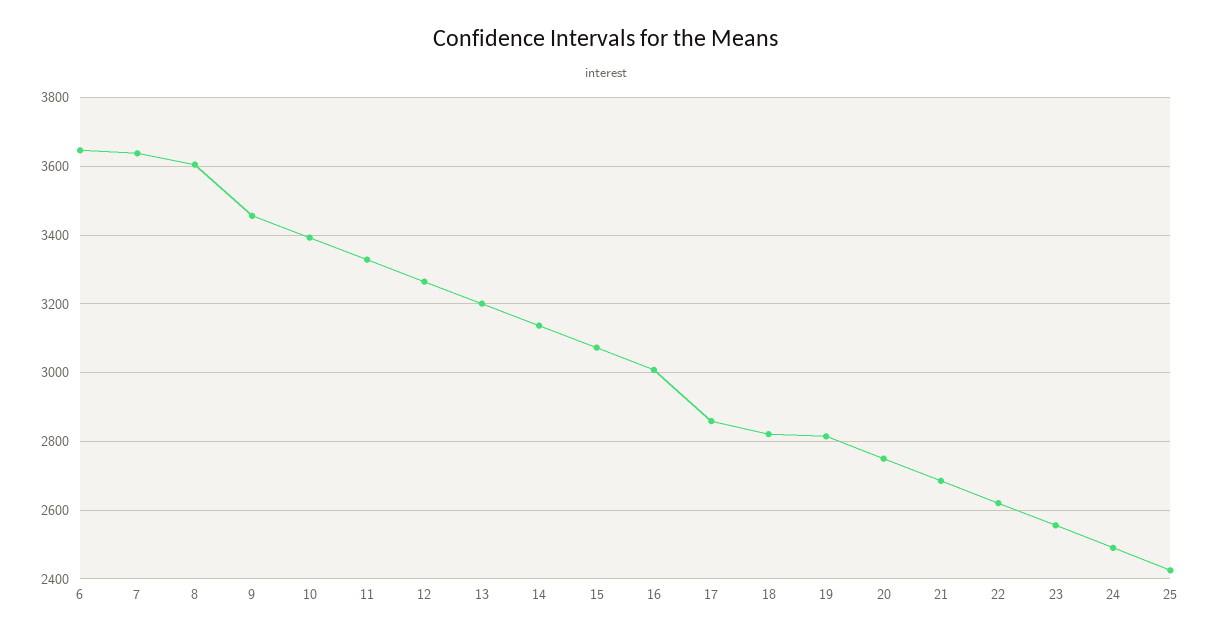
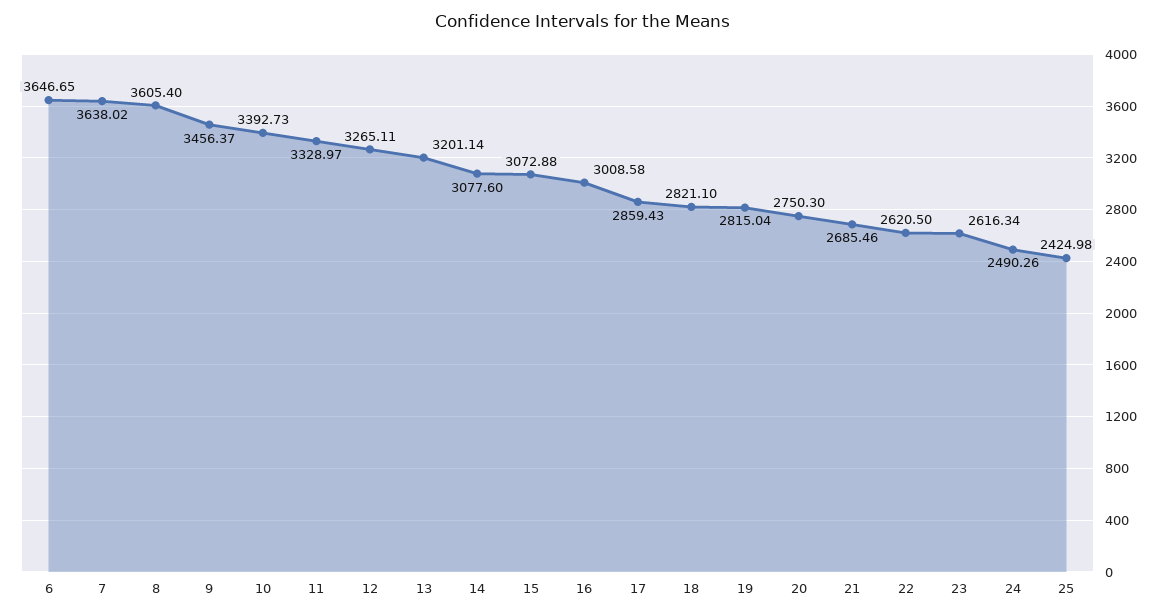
14: 3140 -> 3077.6
23: 2560 -> 2616.34

